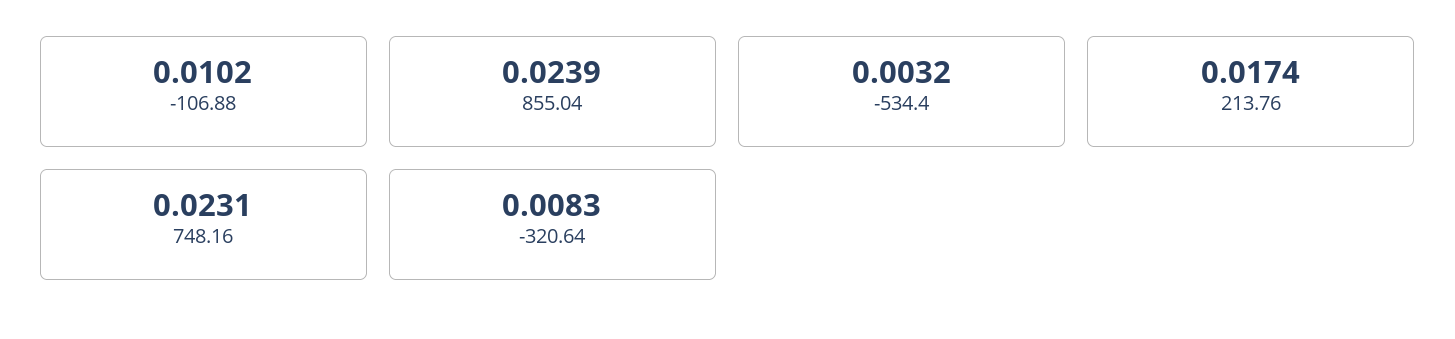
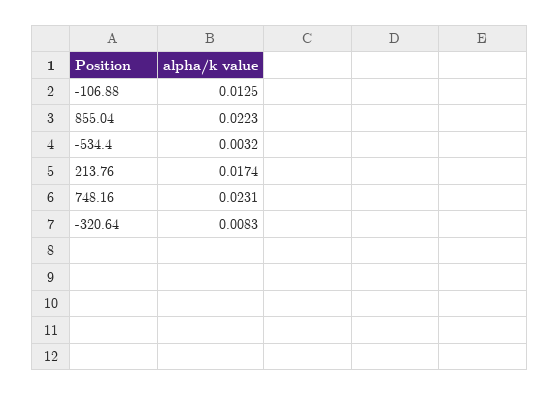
-106.88: 0.0102 -> 0.0125
855.04: 0.0239 -> 0.0223

